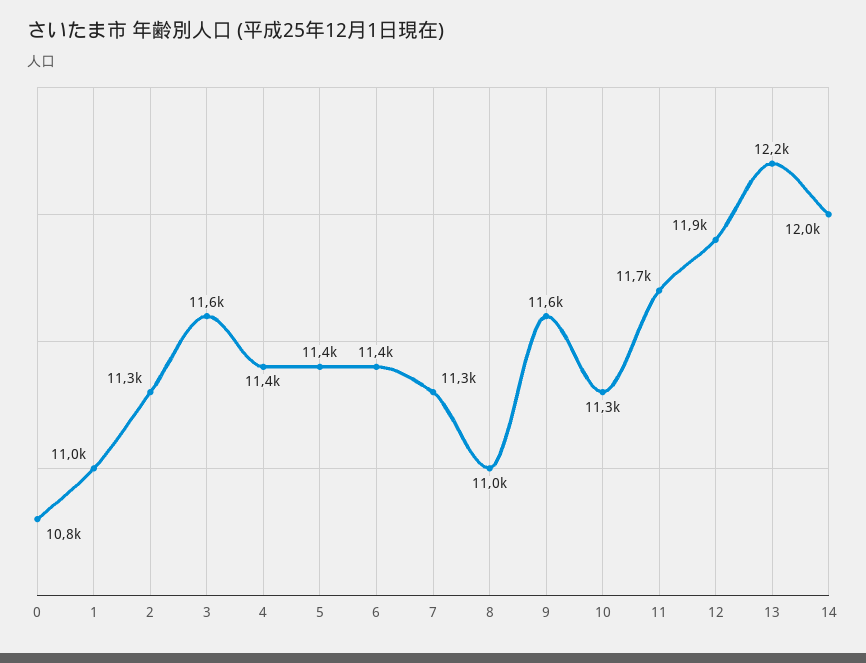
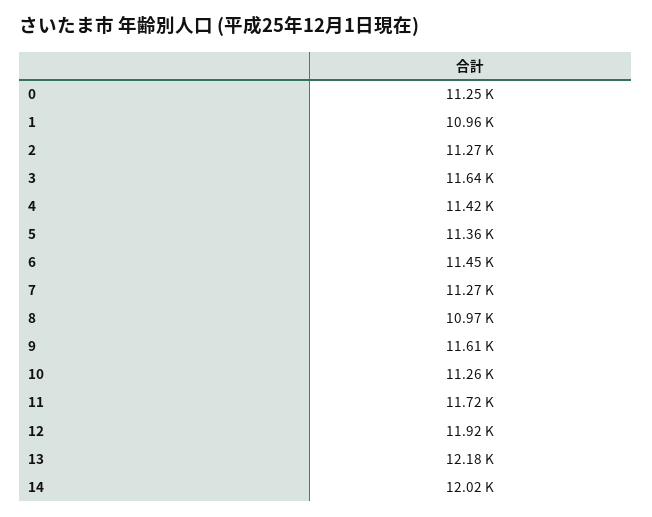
0: 10800 -> 11250

